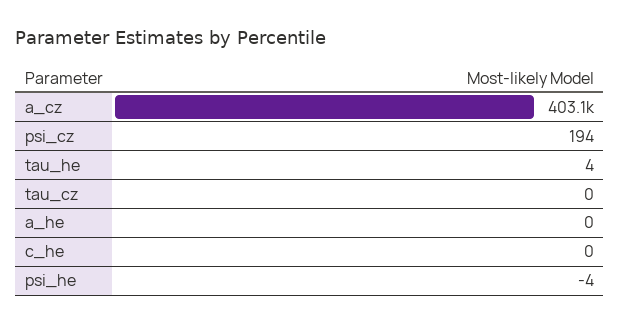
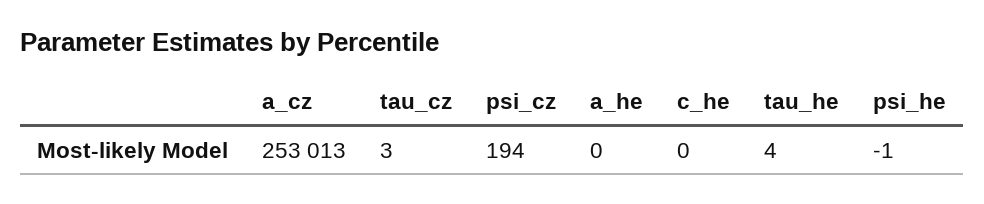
a_cz: 403100 -> 253013
tau_cz: 0 -> 3
psi_he: -4 -> -1

